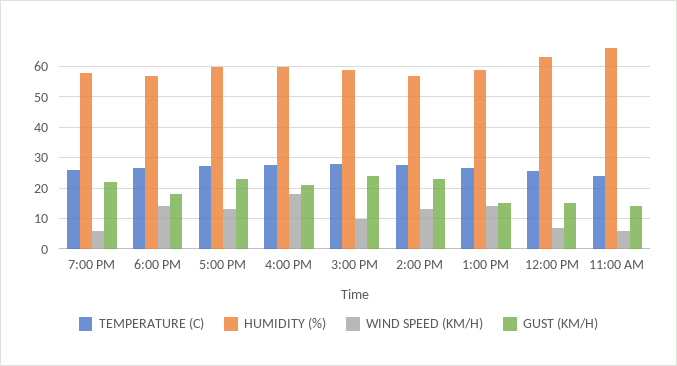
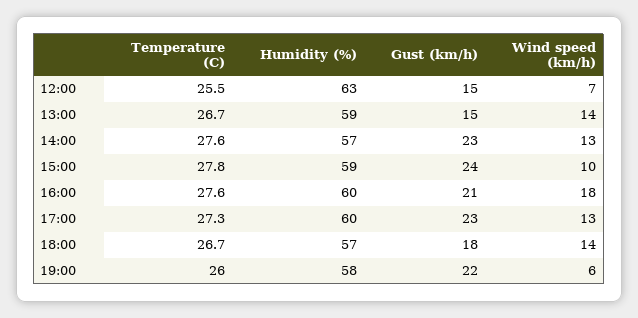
TEMPERATURE (C), 11:00 AM: 24 -> none
HUMIDITY (%), 11:00 AM: 66 -> none
WIND SPEED (KM/H), 11:00 AM: 6 -> none
GUST (KM/H), 11:00 AM: 14 -> none

